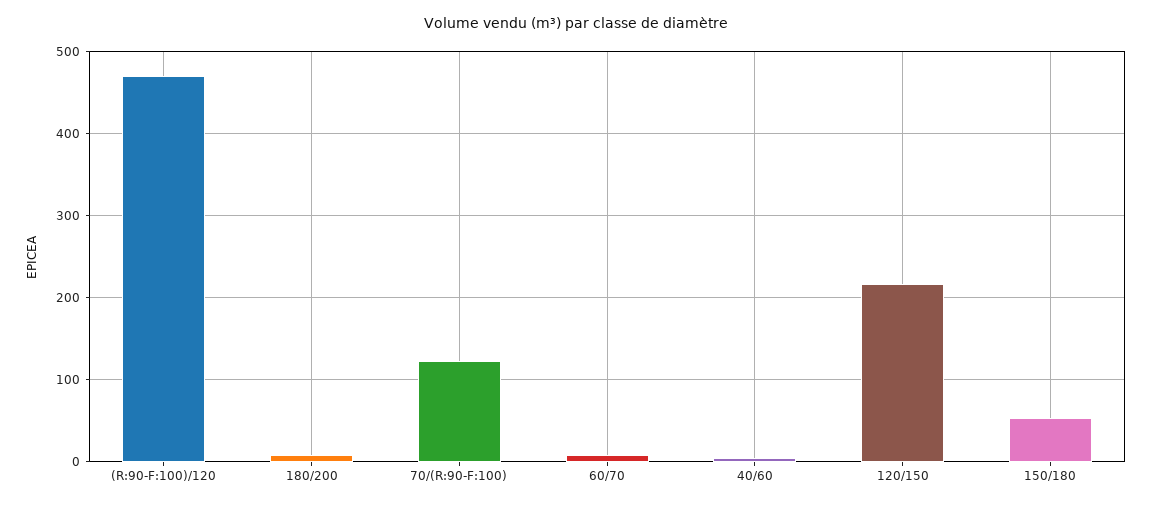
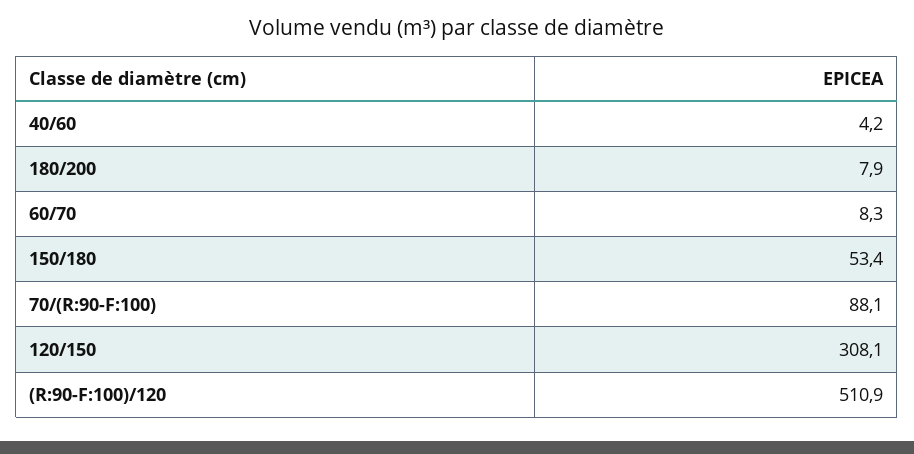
(R:90-F:100)/120: 470 -> 510.9
70/(R:90-F:100): 120 -> 88.1
120/150: 220 -> 308.1

